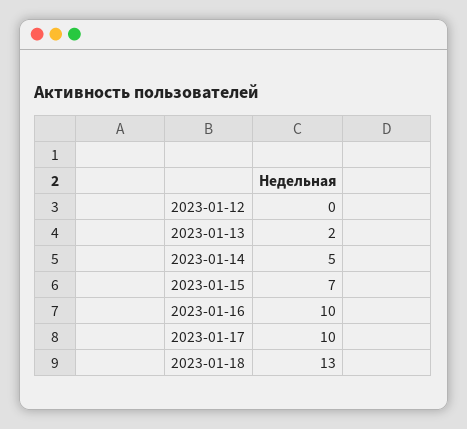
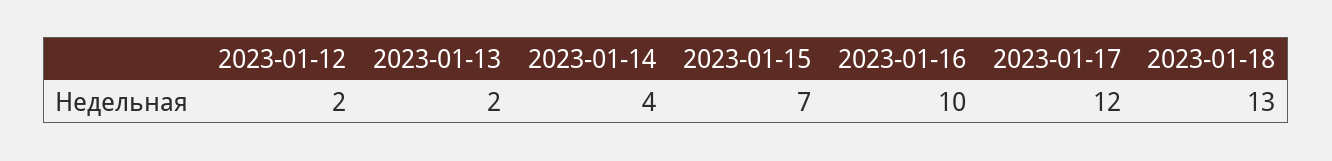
2023-01-12: 0 -> 2
2023-01-14: 5 -> 4
2023-01-17: 10 -> 12

